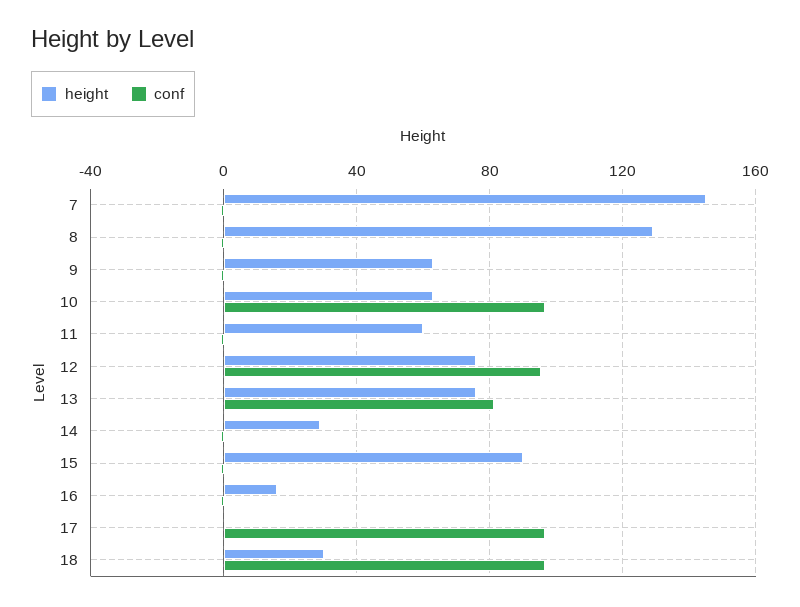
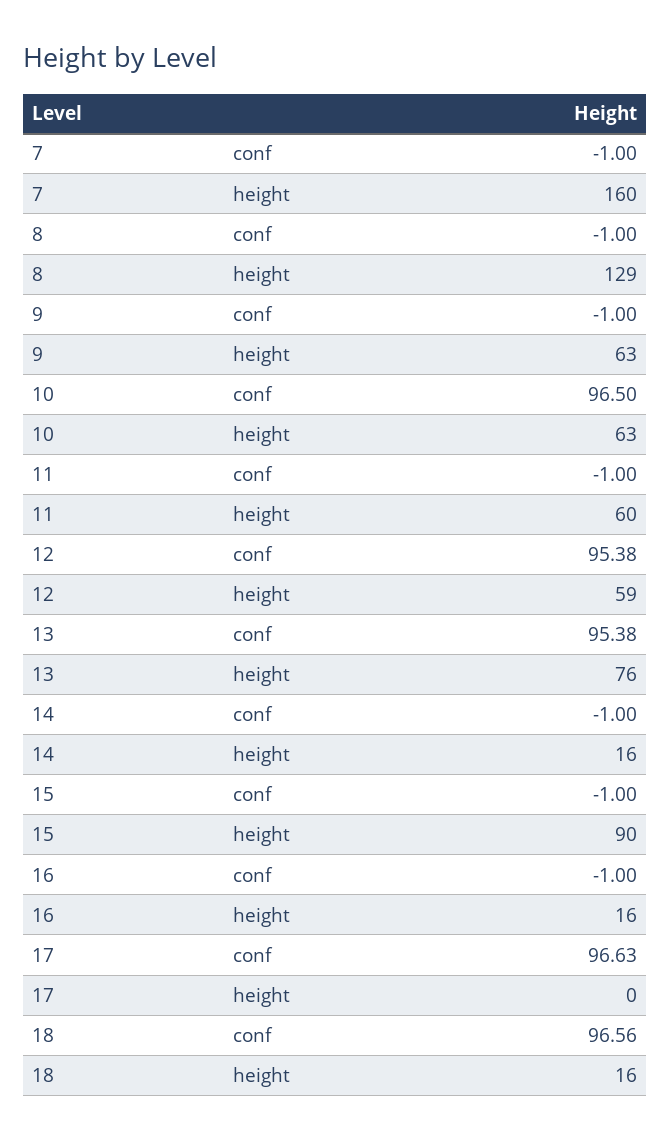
height, 7: 145 -> 160
height, 12: 75 -> 59
conf, 13: 80 -> 95.38
height, 14: 30 -> 16
height, 18: 30 -> 16

